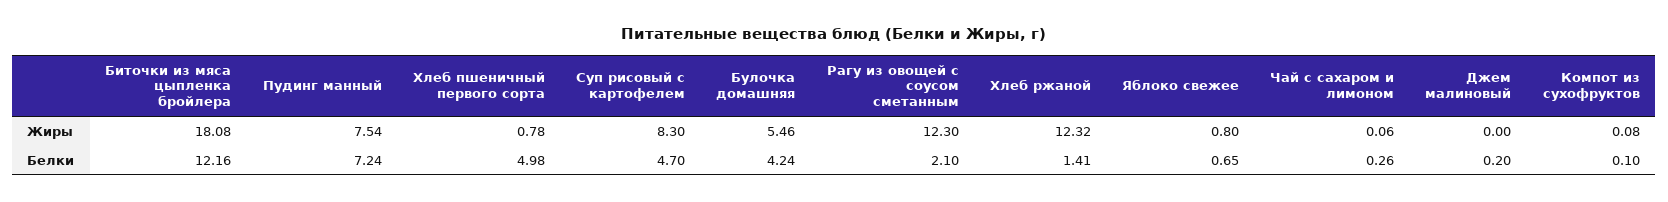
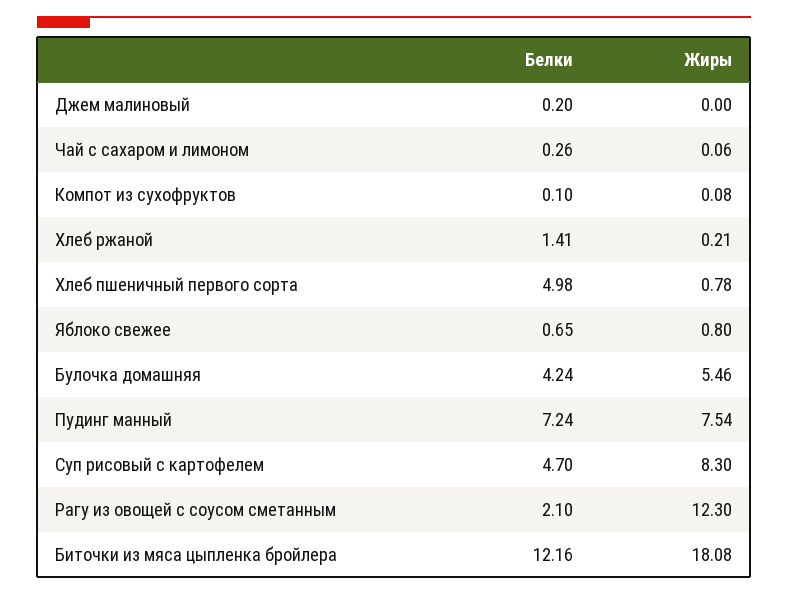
Хлеб ржаной, Жиры: 12.32 -> 0.21

